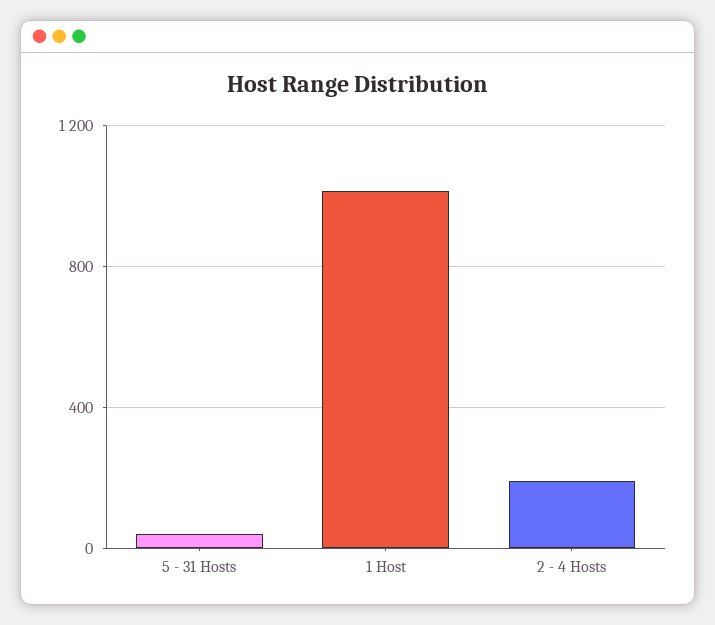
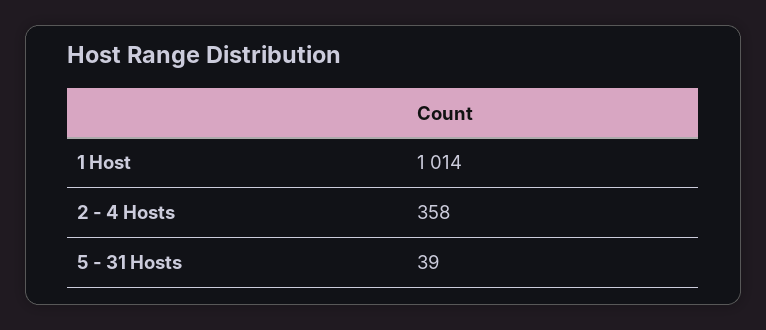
2 - 4 Hosts: 200 -> 358

